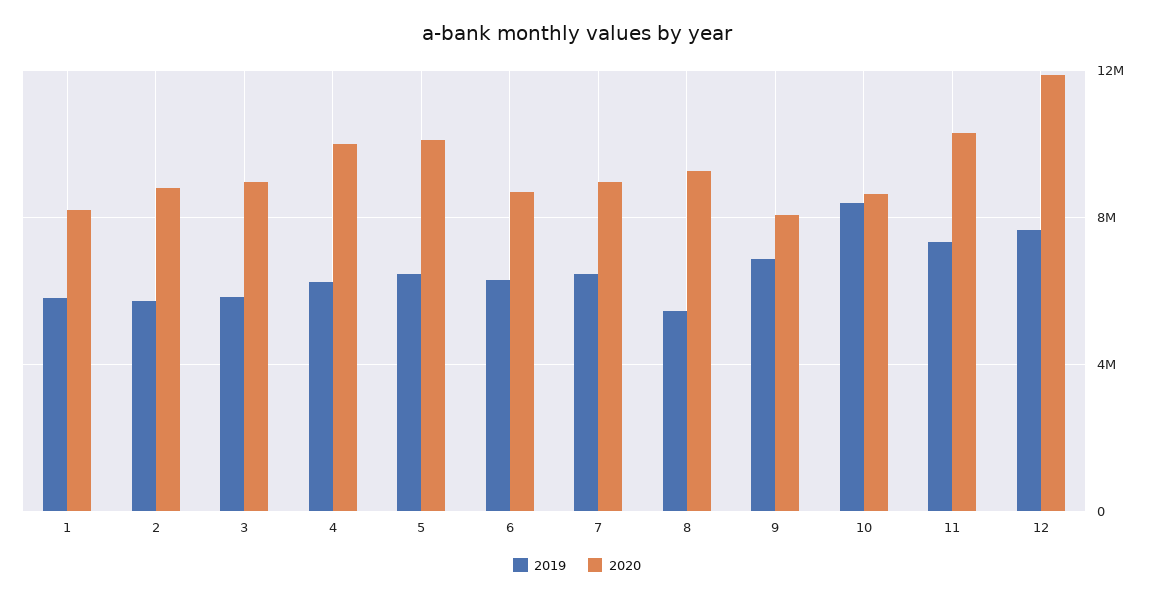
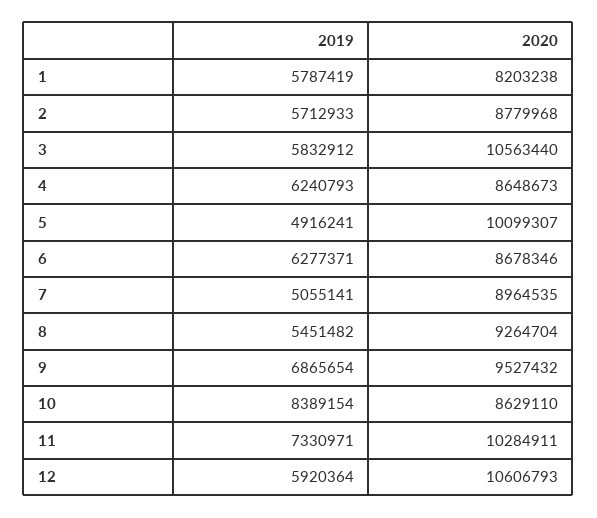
2020, 3: 9000000 -> 10563440
2020, 4: 10000000 -> 8648673
2019, 5: 6500000 -> 4916241
2019, 7: 6500000 -> 5055141
2020, 9: 8000000 -> 9527432
2019, 12: 7500000 -> 5920364
2020, 12: 12000000 -> 10606793

